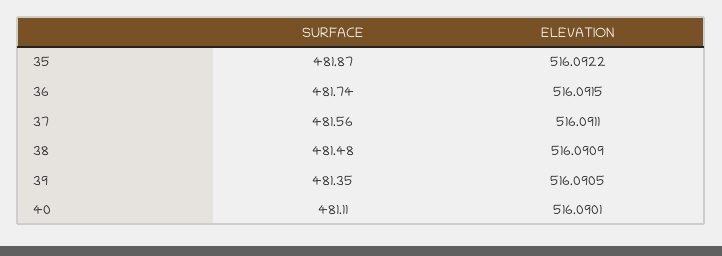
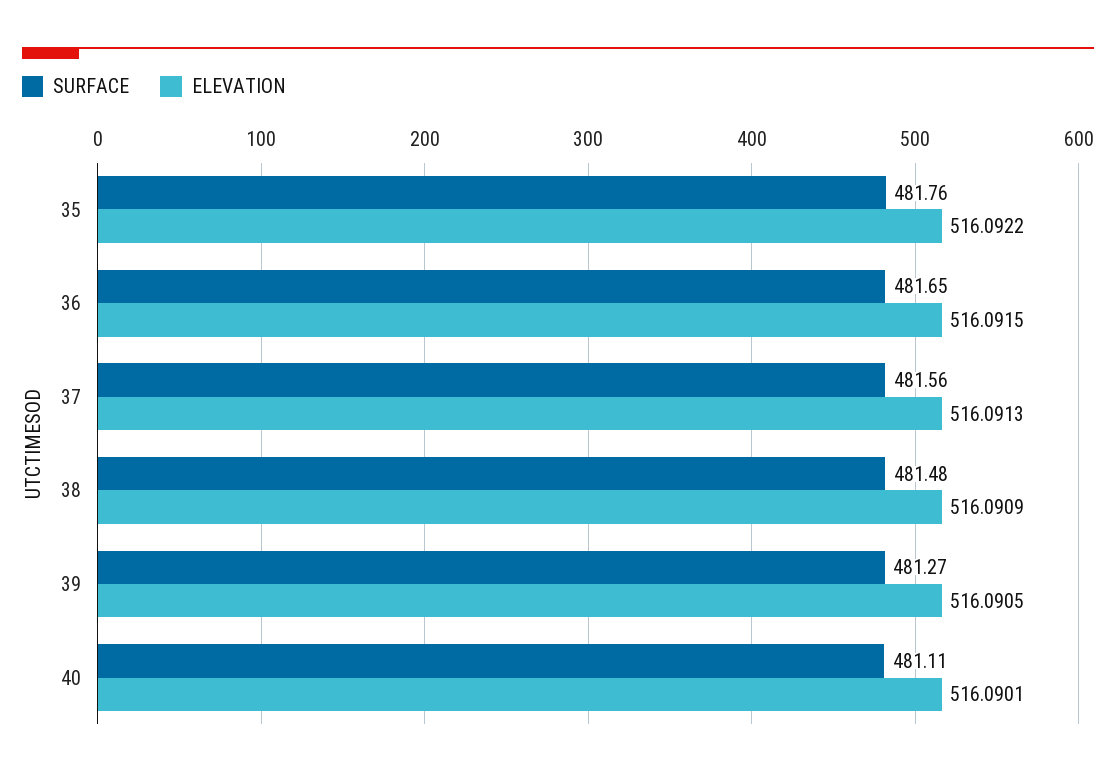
SURFACE, 35: 481.87 -> 481.76
SURFACE, 36: 481.74 -> 481.65
ELEVATION, 37: 516.0911 -> 516.0913
SURFACE, 39: 481.35 -> 481.27

